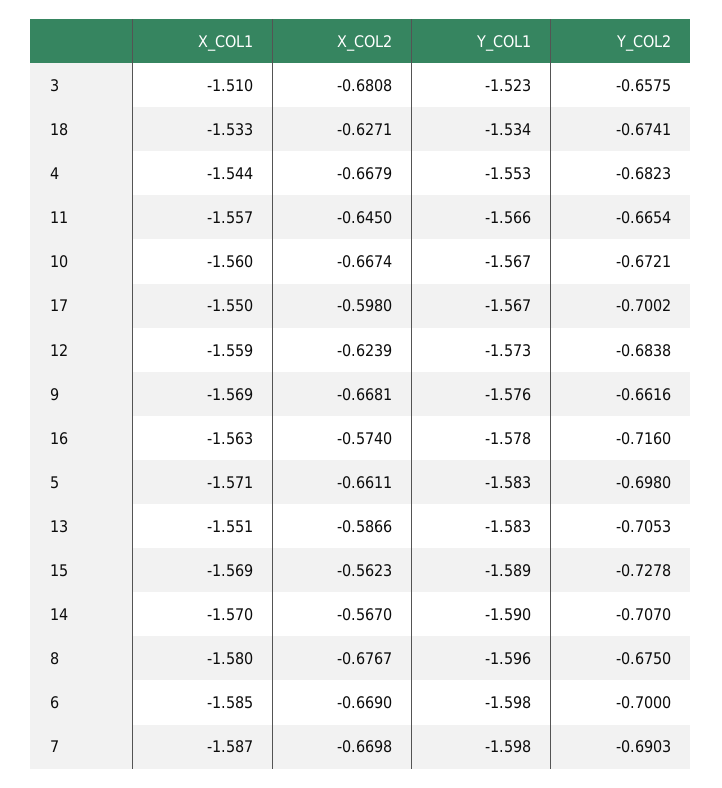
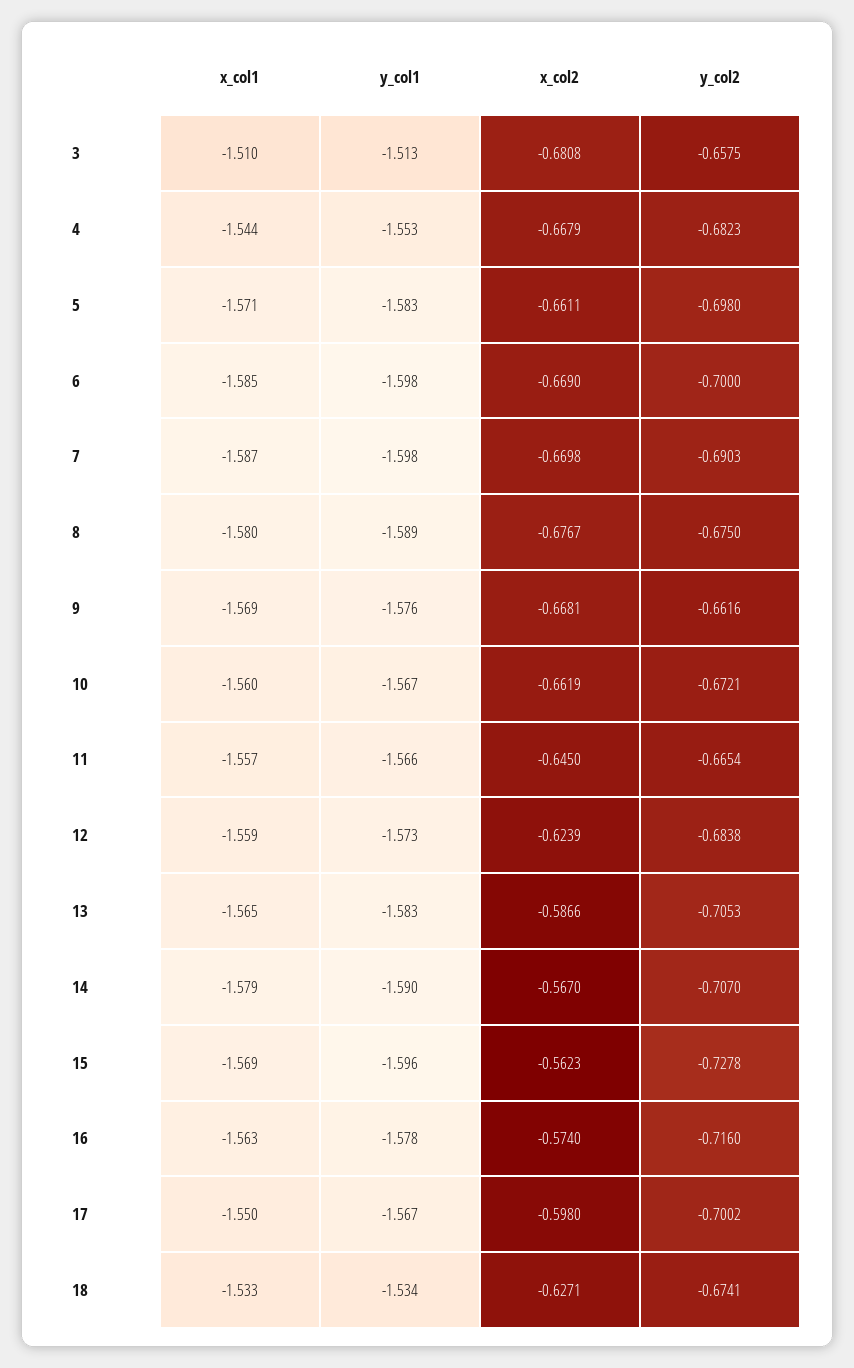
Y_COL1, 3: -1.523 -> -1.513
X_COL2, 10: -0.6674 -> -0.6619
X_COL1, 13: -1.551 -> -1.565
Y_COL1, 15: -1.589 -> -1.596
X_COL1, 14: -1.57 -> -1.579
Y_COL1, 8: -1.596 -> -1.589

